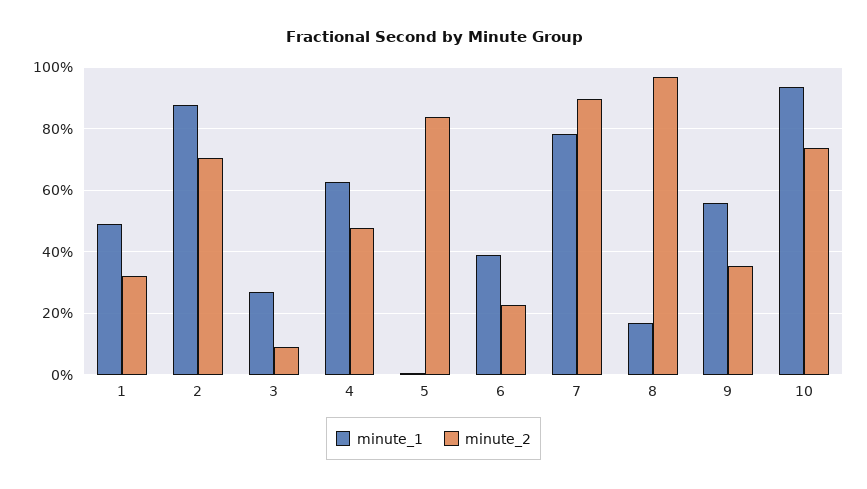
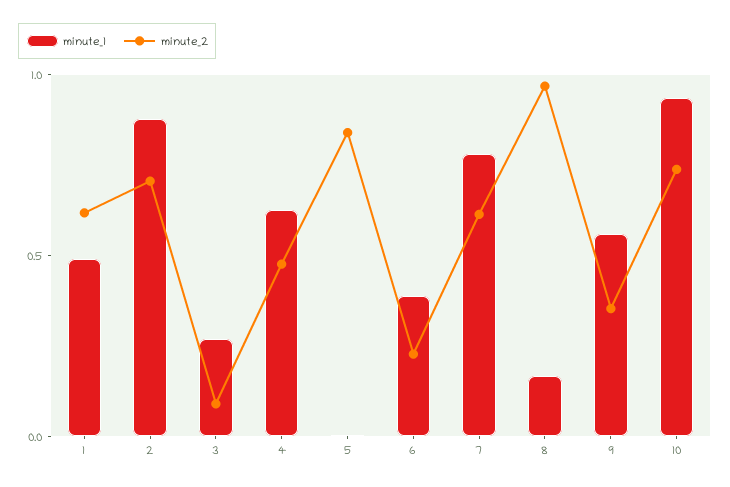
minute_2, 1: 0.32 -> 0.6
minute_2, 7: 0.9 -> 0.6

